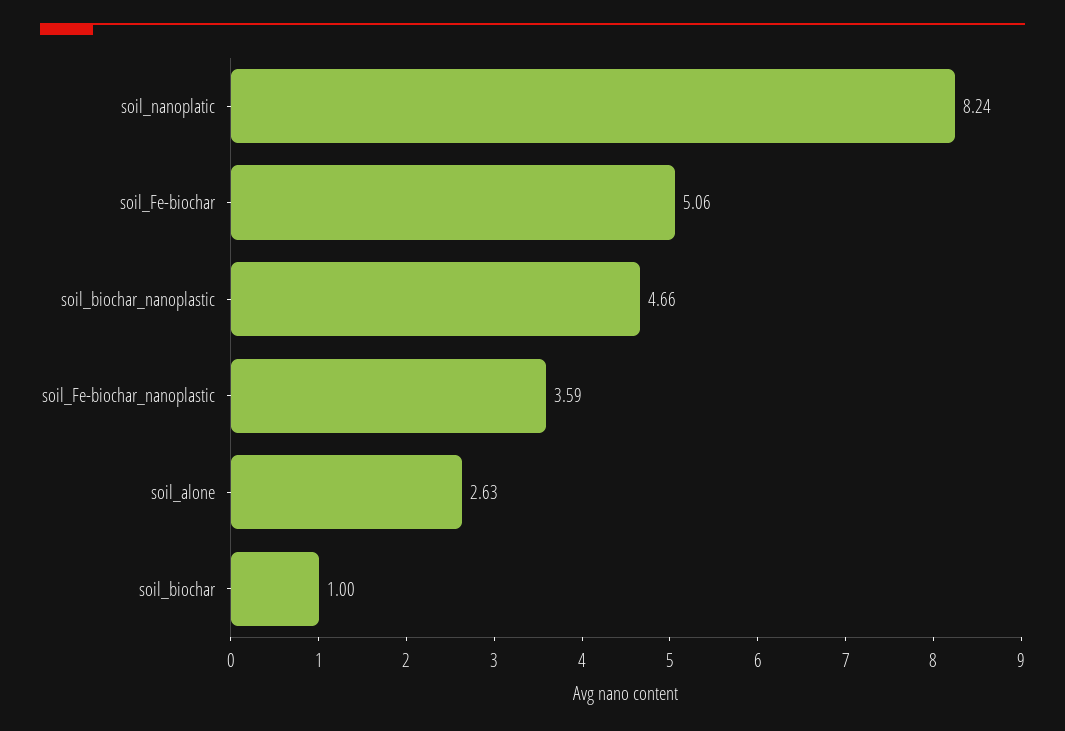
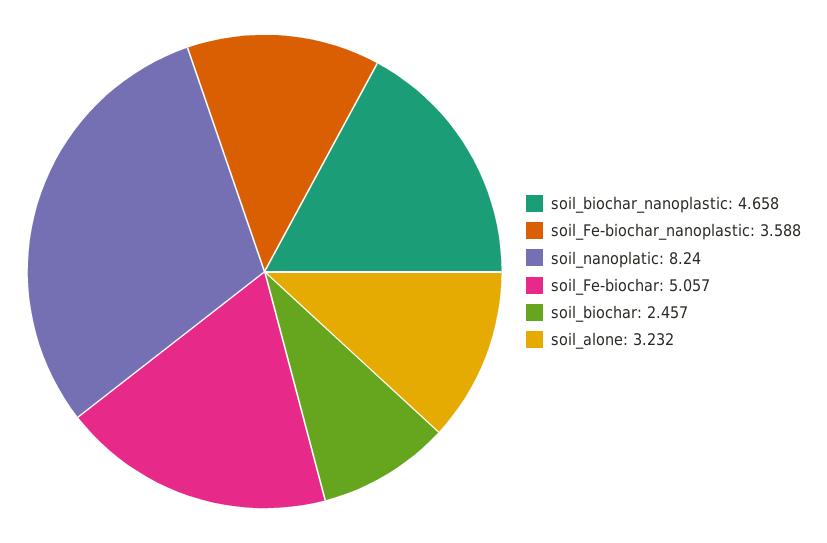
soil_alone: 2.63 -> 3.232
soil_biochar: 1 -> 2.457

